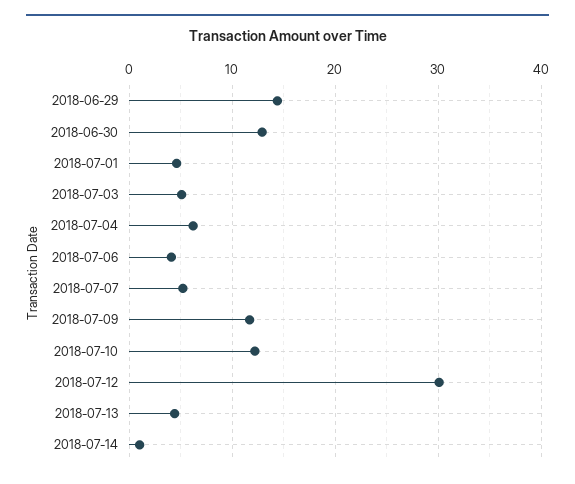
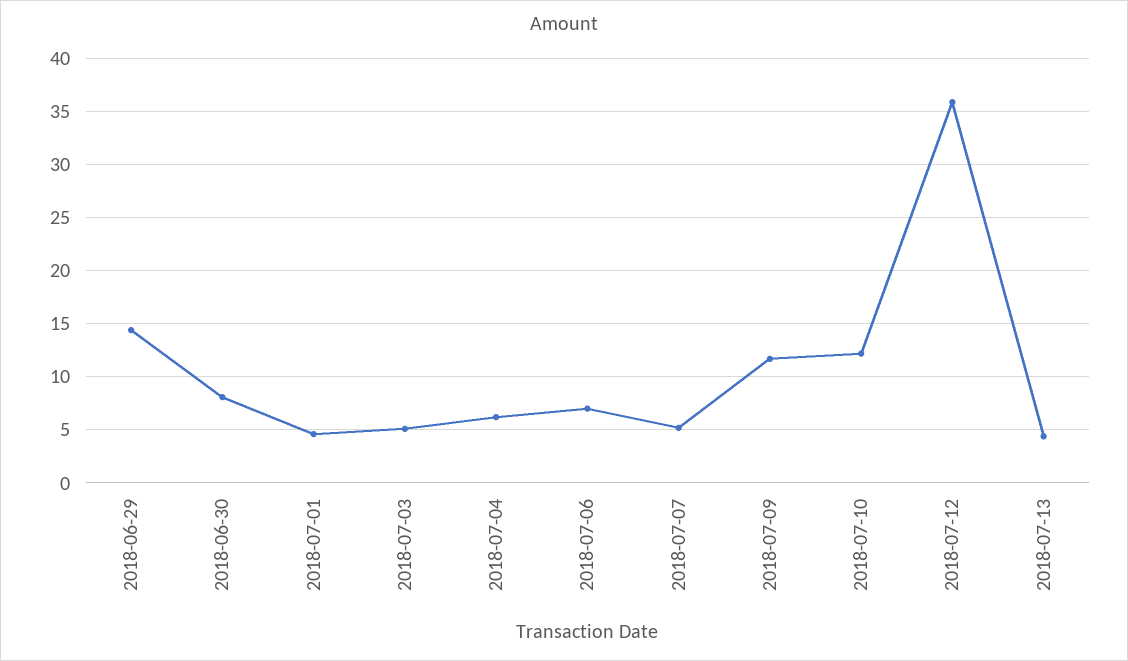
2018-06-30: 13 -> 8
2018-07-06: 4 -> 7
2018-07-12: 30 -> 36
2018-07-14: 1 -> none

